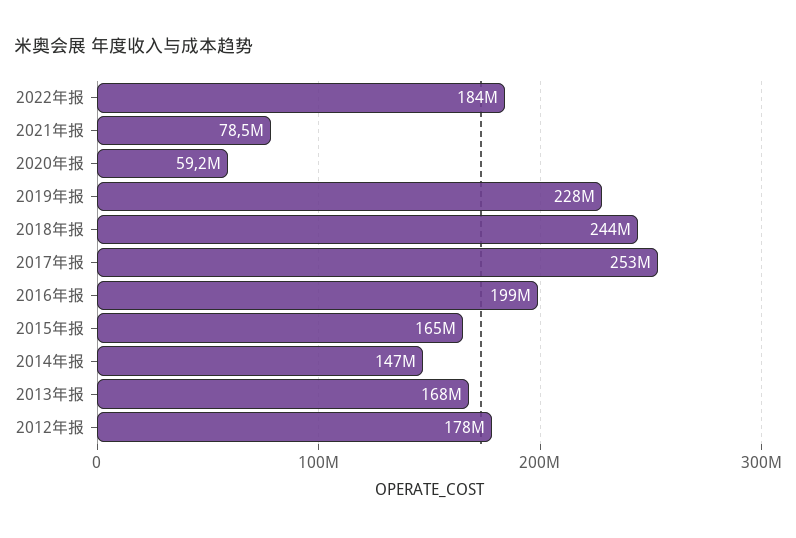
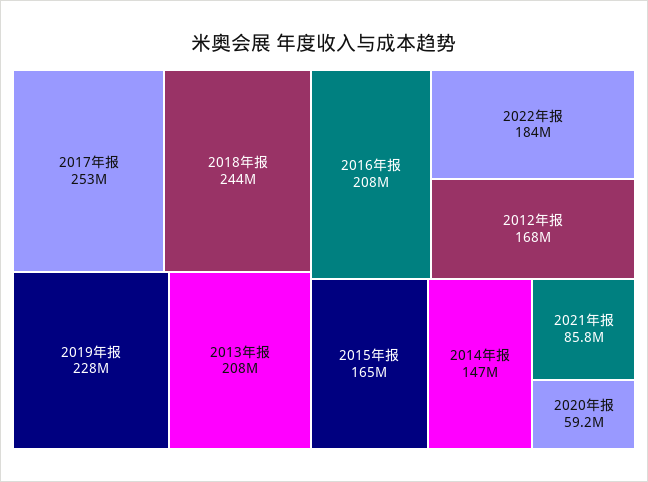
2021年报: 78500000 -> 85800000
2016年报: 199000000 -> 208000000
2013年报: 168000000 -> 208000000
2012年报: 178000000 -> 168000000

